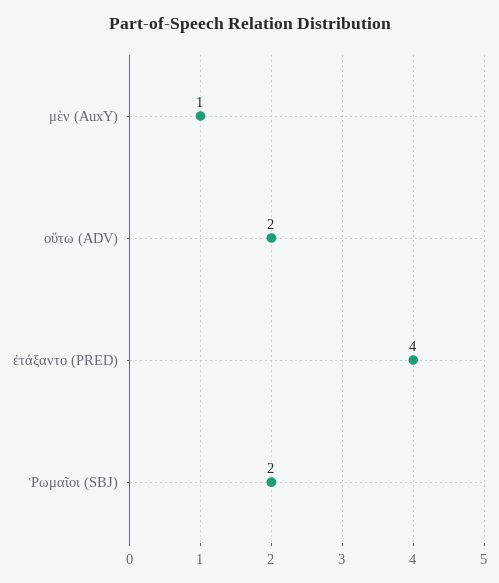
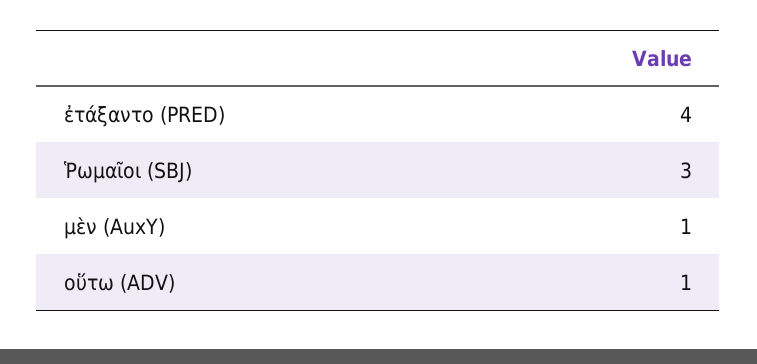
οὕτω (ADV): 2 -> 1
Ῥωμαῖοι (SBJ): 2 -> 3

